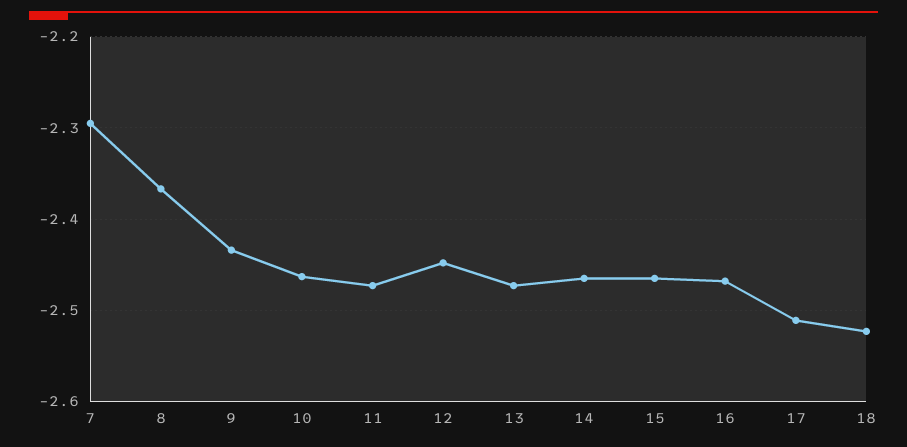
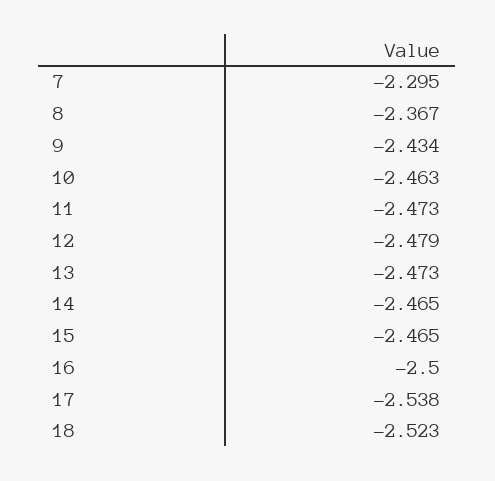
12: -2.45 -> -2.479
16: -2.47 -> -2.5
17: -2.51 -> -2.538

